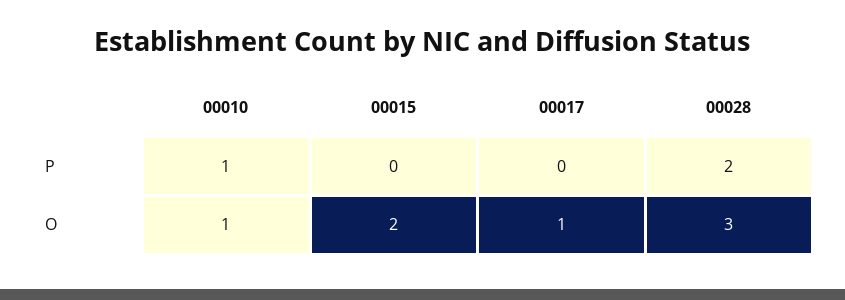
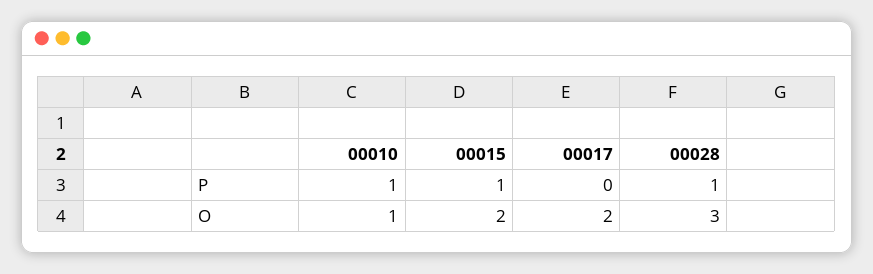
00015, P: 0 -> 1
00028, P: 2 -> 1
00017, O: 1 -> 2

